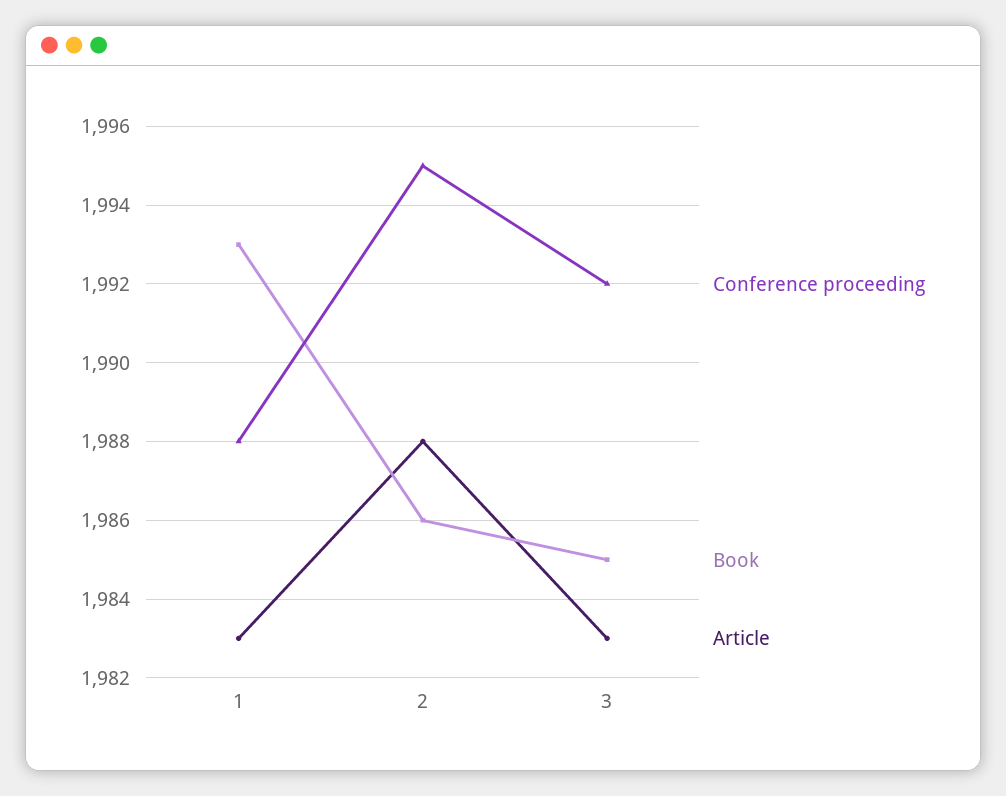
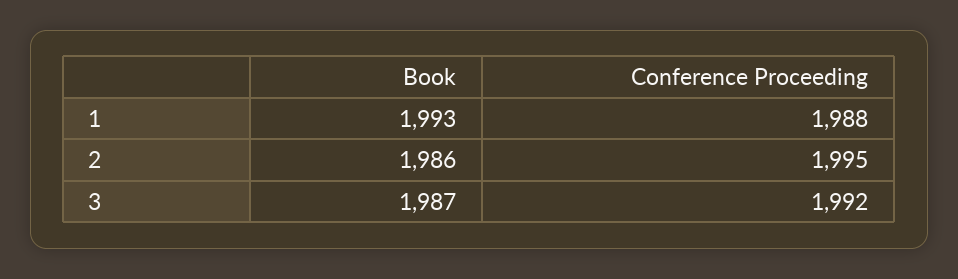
Article, 1: 1983 -> none
Article, 2: 1988 -> none
Book, 3: 1985 -> 1987
Article, 3: 1983 -> none

